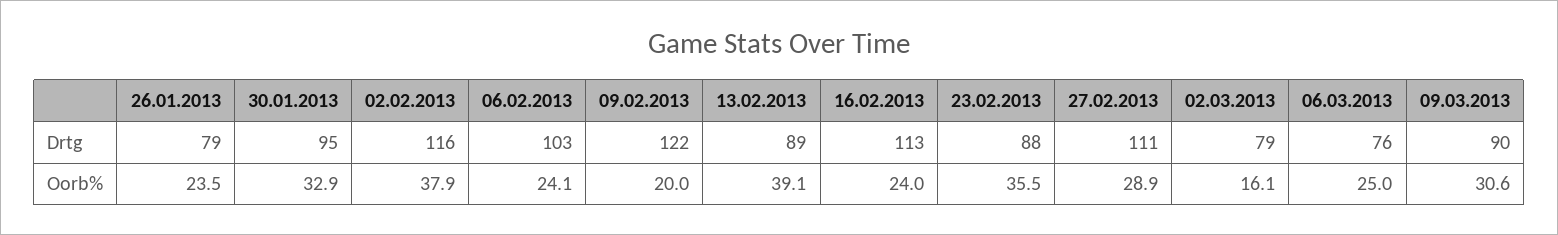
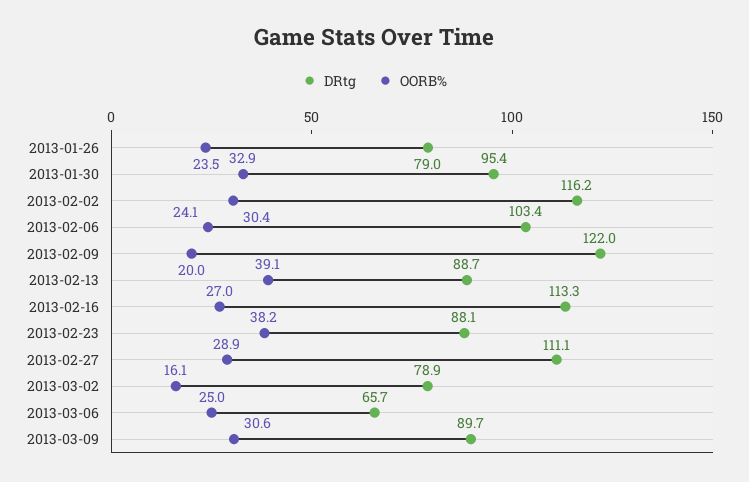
Drtg, 06.03.2013: 76 -> 65.7
Oorb%, 02.02.2013: 37.9 -> 30.4
Oorb%, 16.02.2013: 24 -> 27
Oorb%, 23.02.2013: 35.5 -> 38.2

